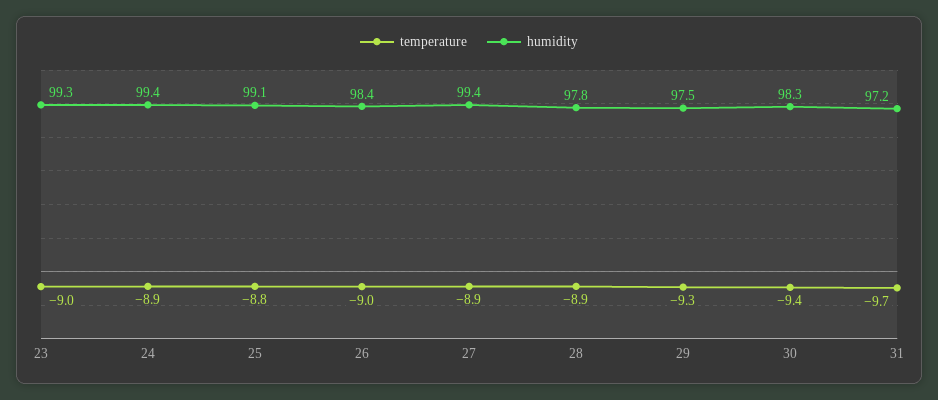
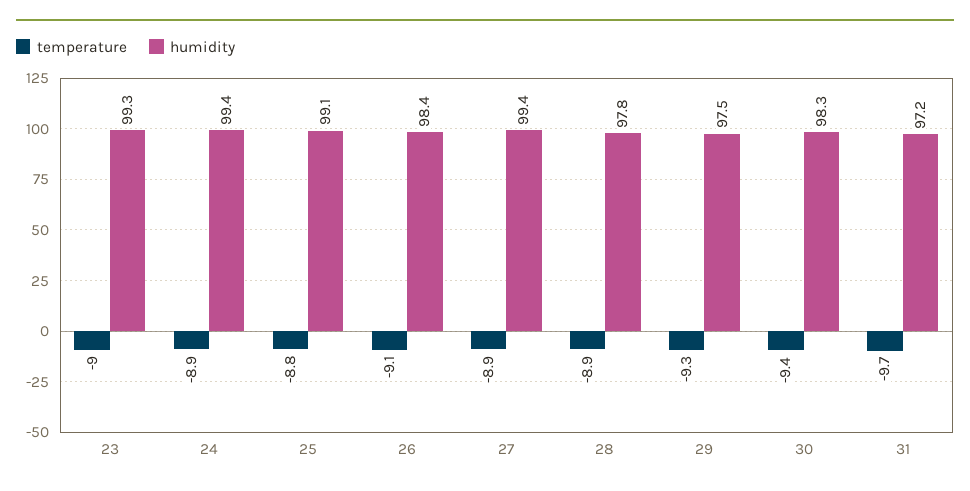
temperature, 26: -9 -> -9.1

